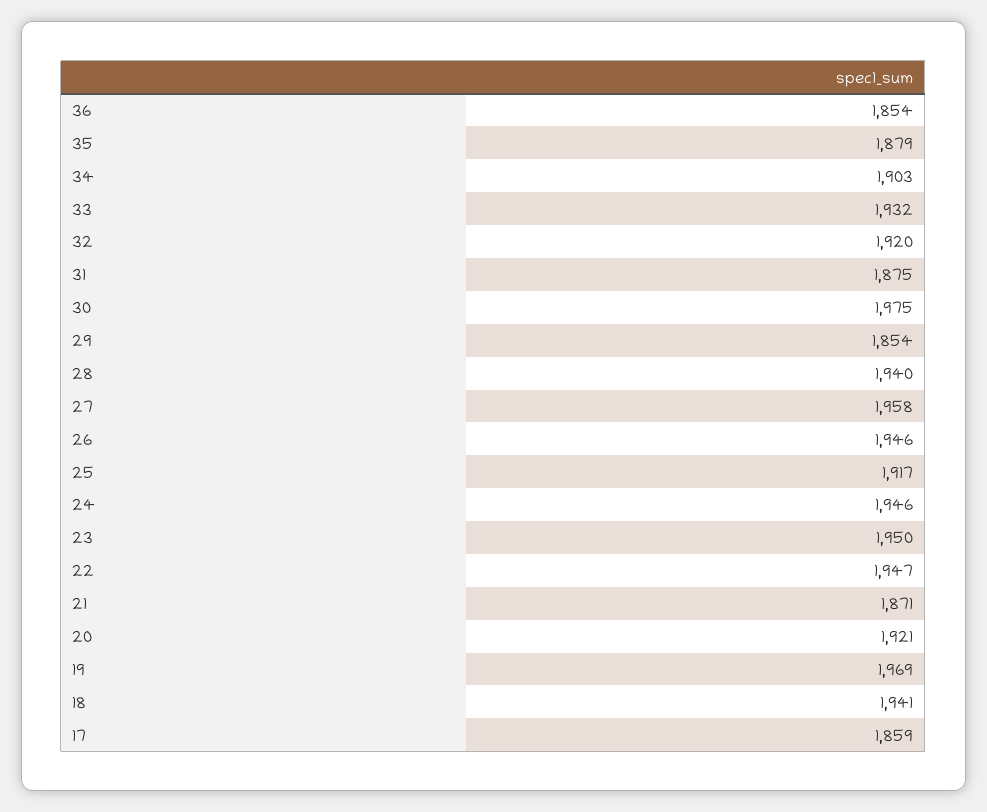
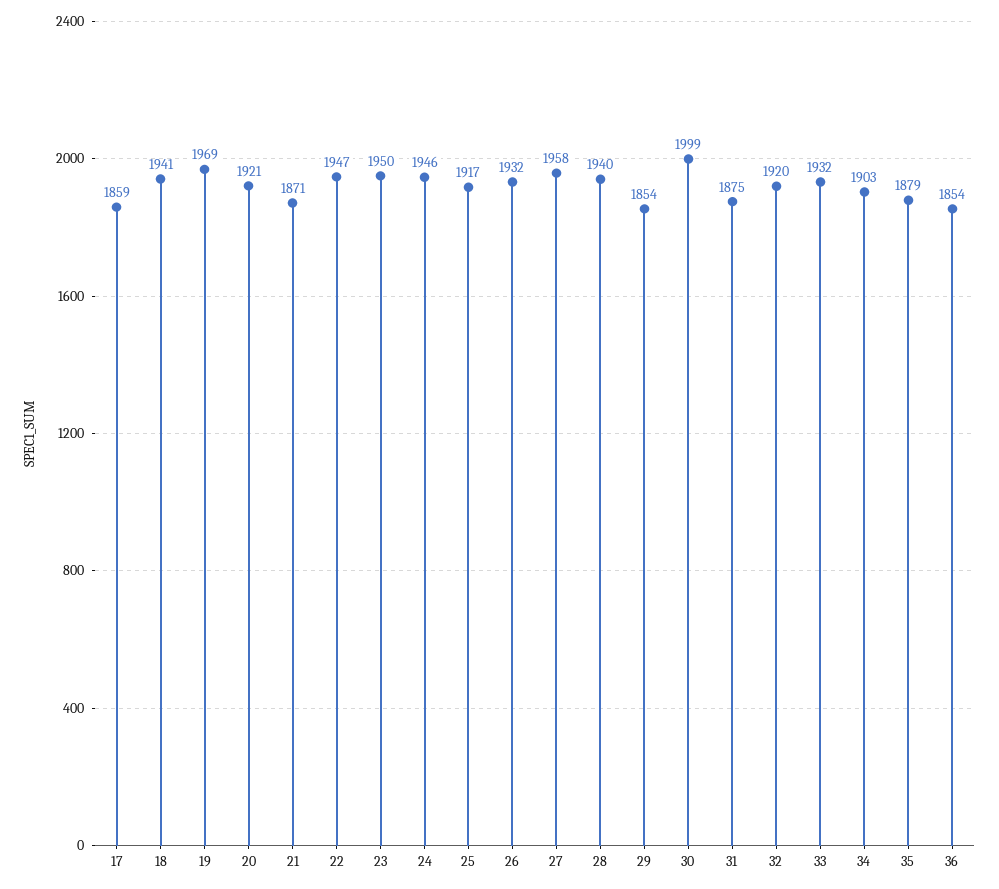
30: 1975 -> 1999
26: 1946 -> 1932

